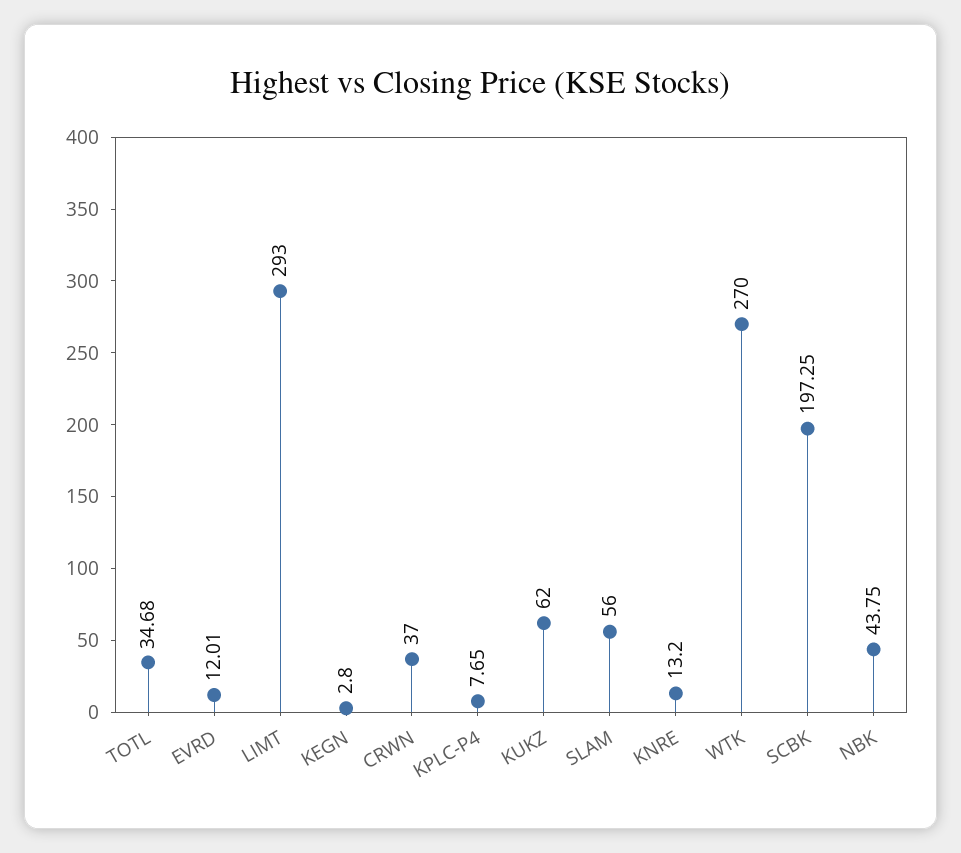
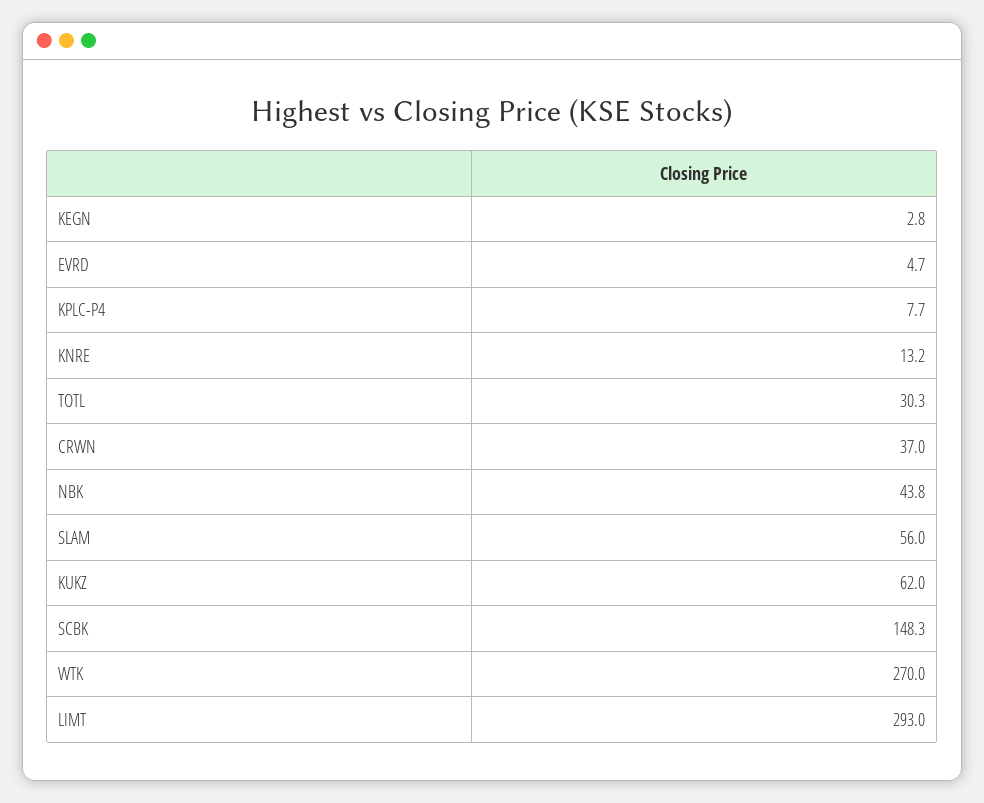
TOTL: 34.68 -> 30.3
EVRD: 12.01 -> 4.7
SCBK: 197.25 -> 148.3

